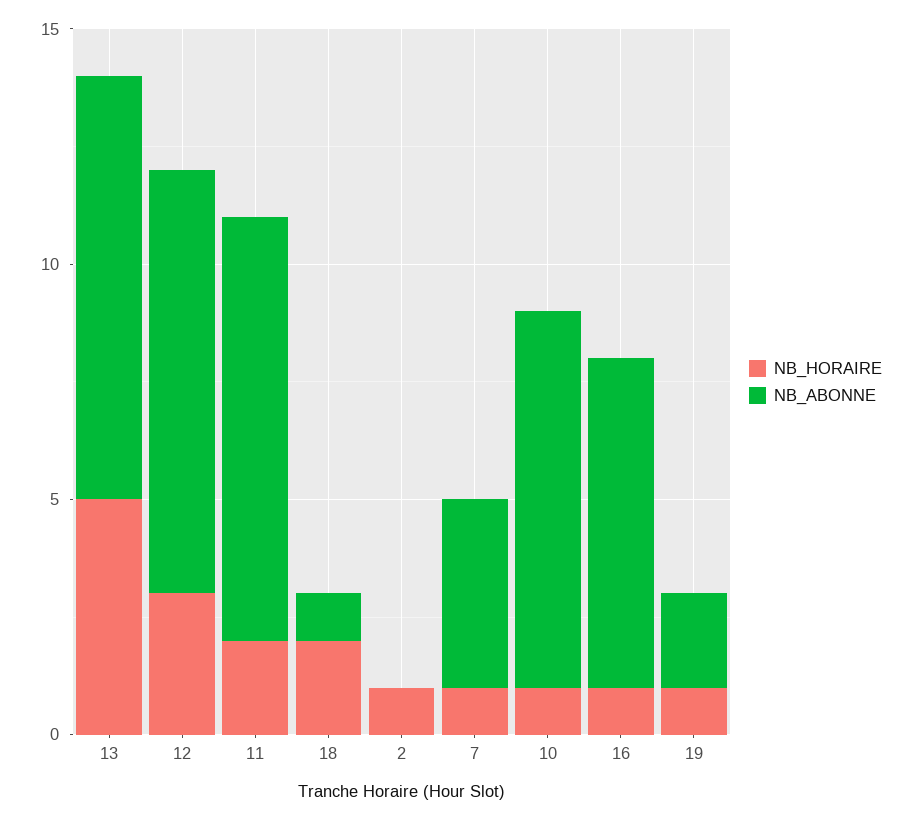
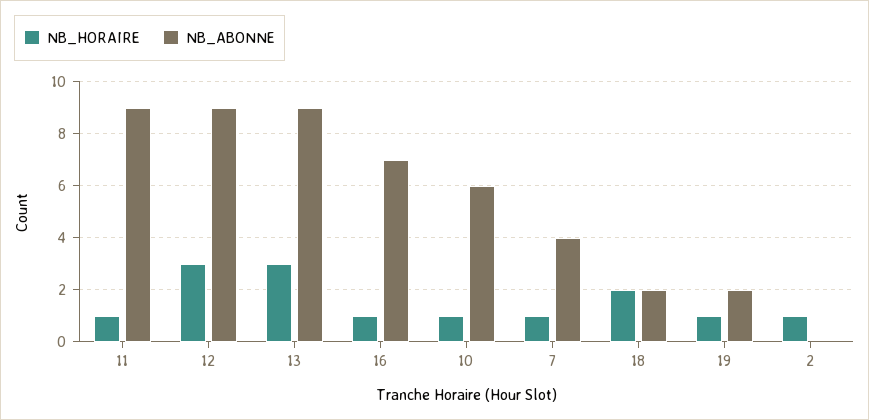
NB_HORAIRE, 13: 5 -> 3
NB_HORAIRE, 11: 2 -> 1
NB_ABONNE, 18: 1 -> 2
NB_ABONNE, 10: 8 -> 6

